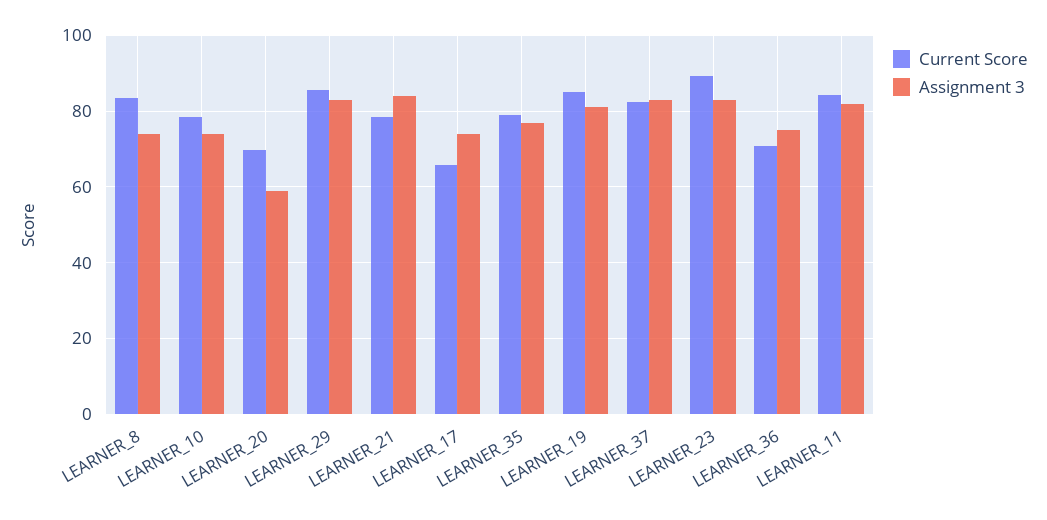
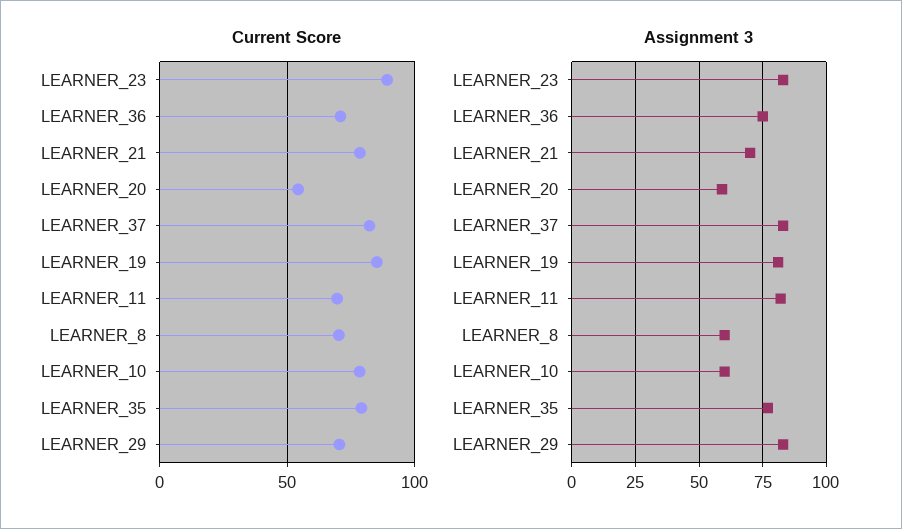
Current Score, LEARNER_8: 84 -> 70
Assignment 3, LEARNER_8: 74 -> 60
Assignment 3, LEARNER_10: 74 -> 60
Current Score, LEARNER_20: 70 -> 55
Current Score, LEARNER_29: 86 -> 70
Assignment 3, LEARNER_21: 84 -> 70
Current Score, LEARNER_17: 66 -> none
Assignment 3, LEARNER_17: 74 -> none
Current Score, LEARNER_11: 84 -> 70

